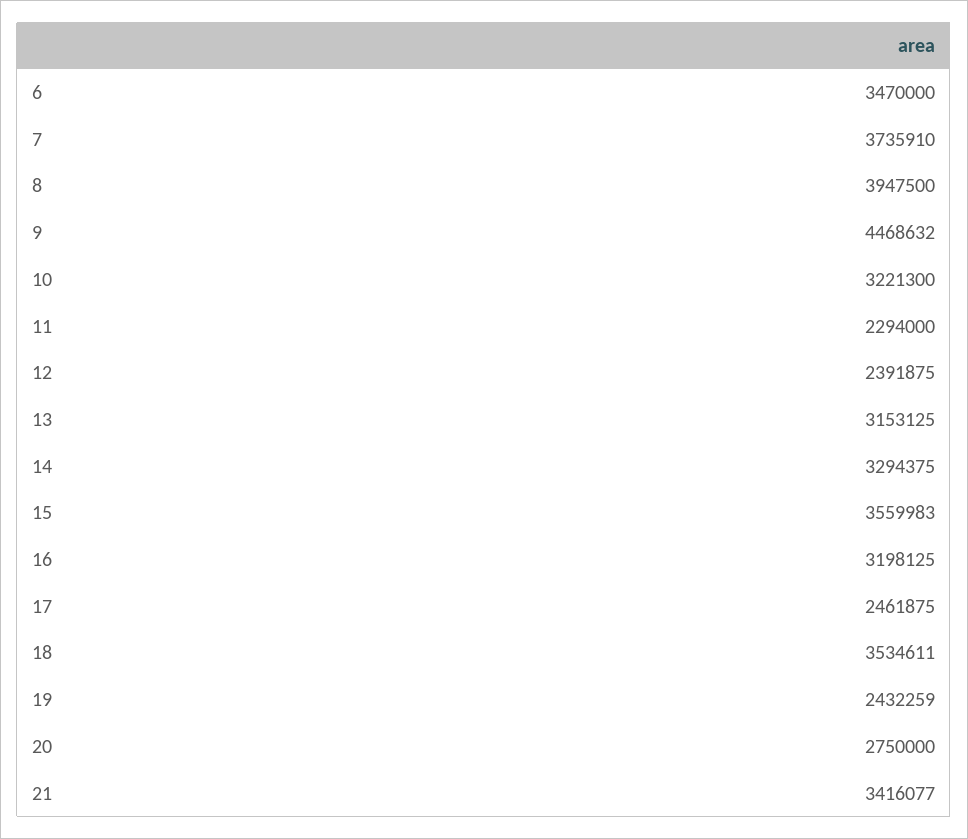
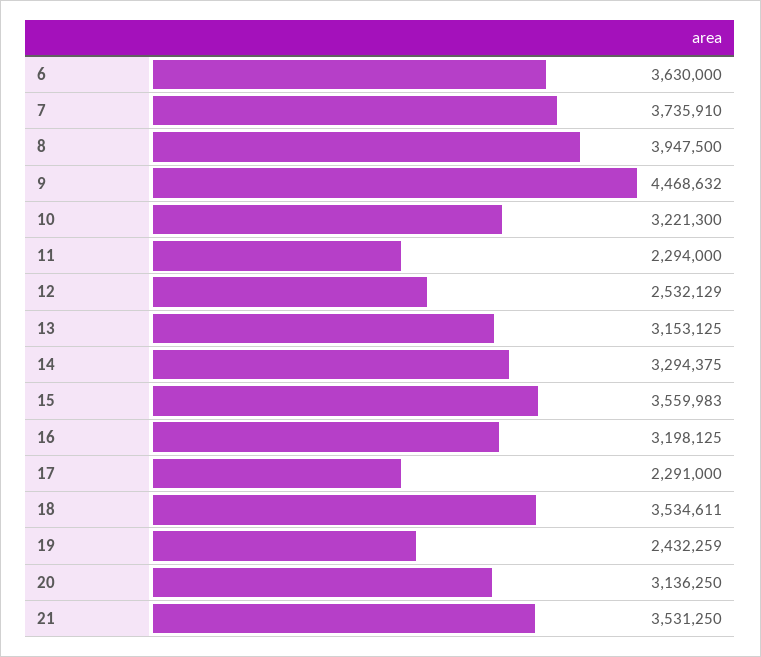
6: 3470000 -> 3630000
12: 2391875 -> 2532129
17: 2461875 -> 2291000
20: 2750000 -> 3136250
21: 3416077 -> 3531250

